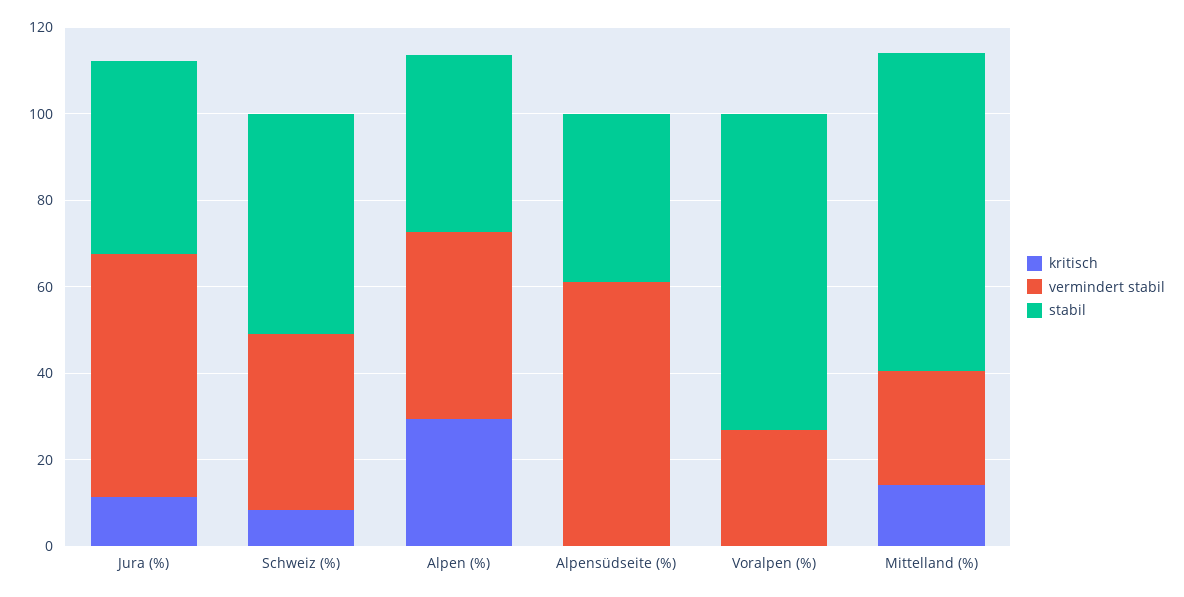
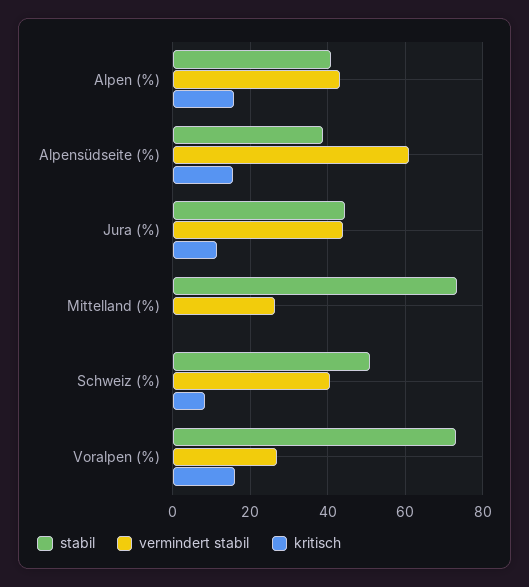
vermindert stabil, Jura (%): 55 -> 44
kritisch, Alpen (%): 30 -> 16
kritisch, Alpensüdseite (%): 0 -> 16
kritisch, Voralpen (%): 0 -> 16
kritisch, Mittelland (%): 15 -> 0

